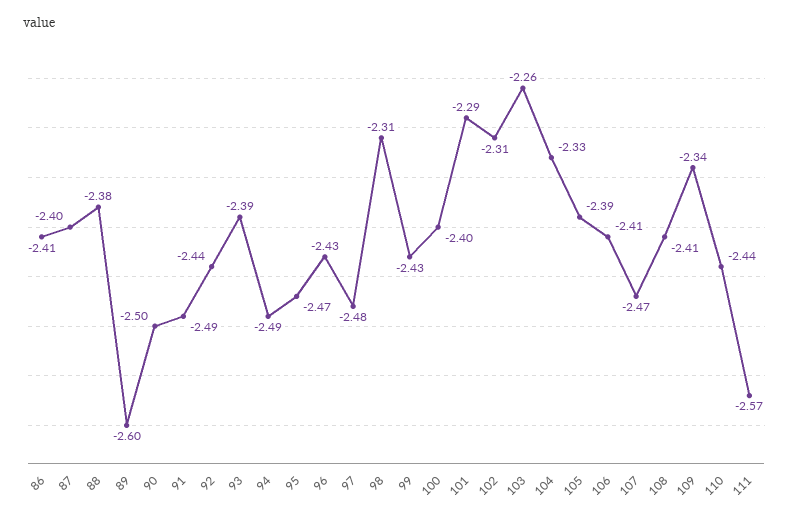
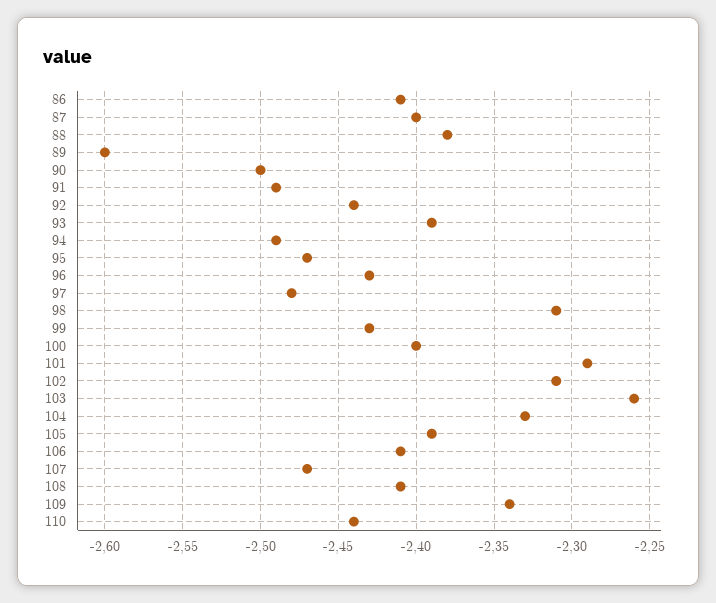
111: -2.57 -> none

